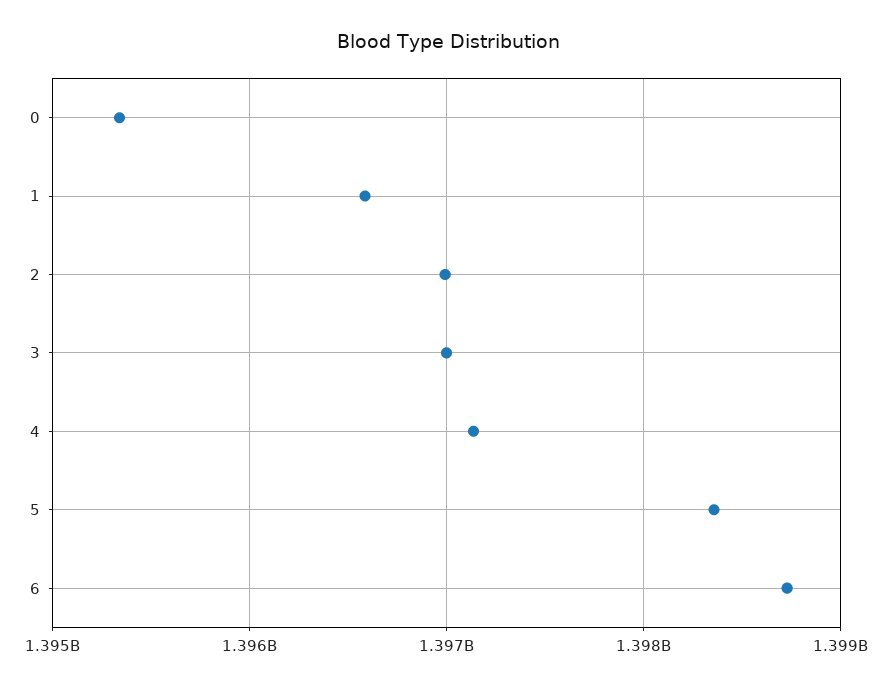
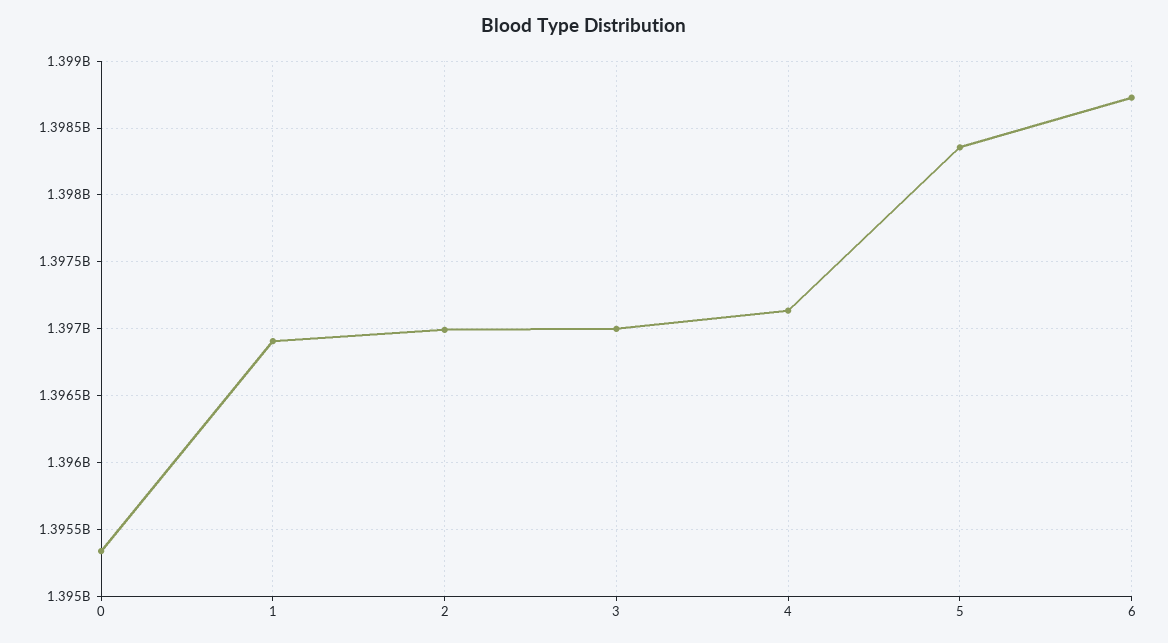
1: 1396600000 -> 1396900000

